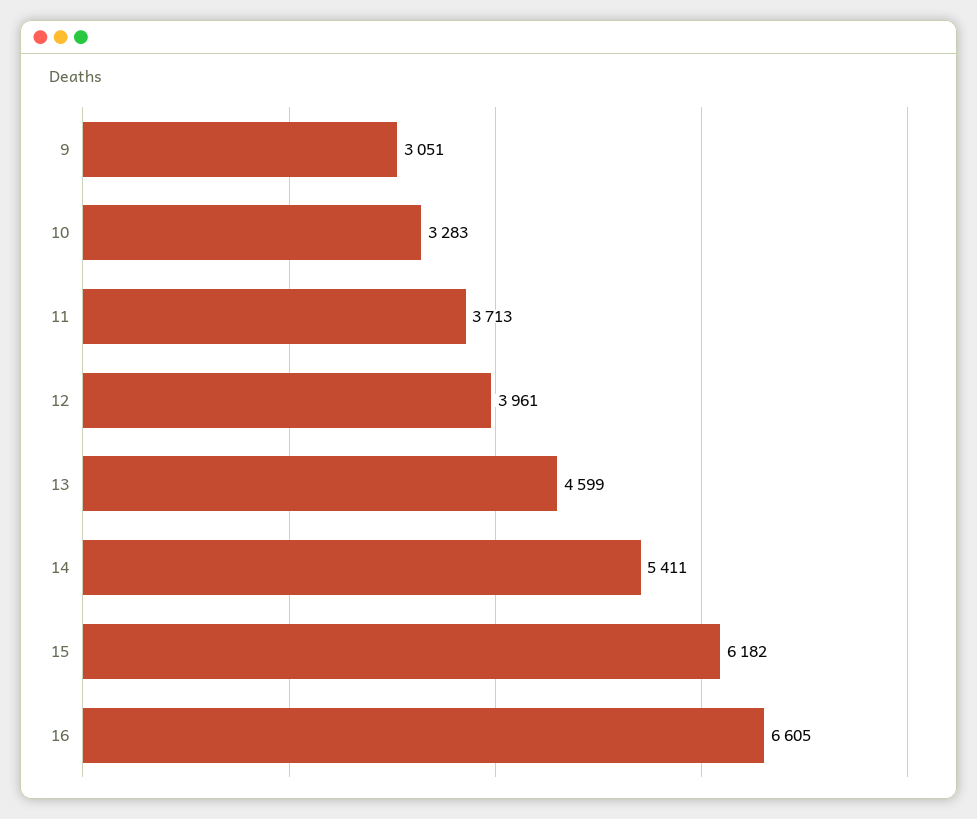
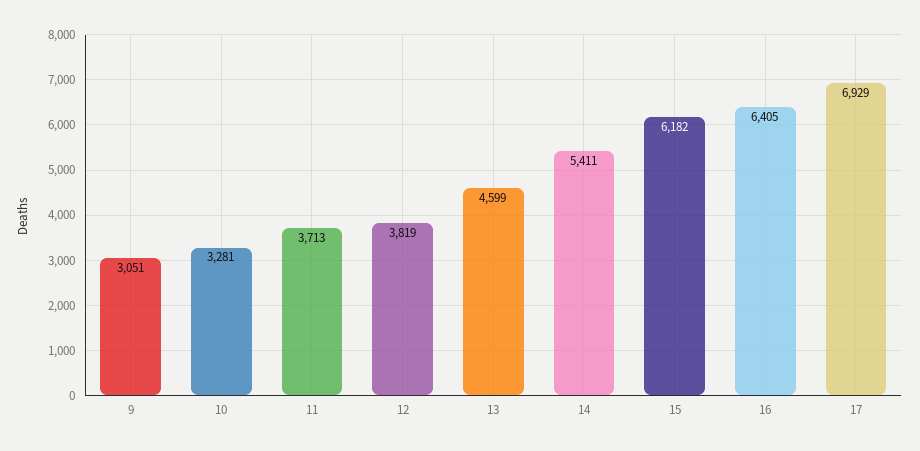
10: 3283 -> 3281
12: 3961 -> 3819
16: 6605 -> 6405
17: none -> 6929

